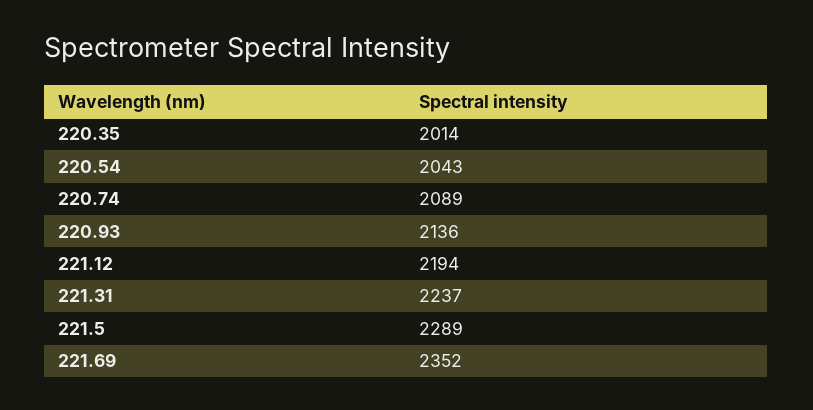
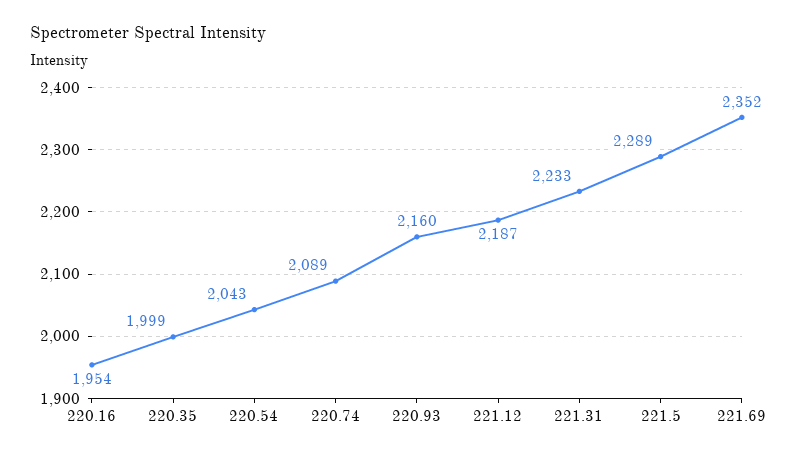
220.35: 2014 -> 1999
220.93: 2136 -> 2160
221.12: 2194 -> 2187
221.31: 2237 -> 2233
220.16: none -> 1954

